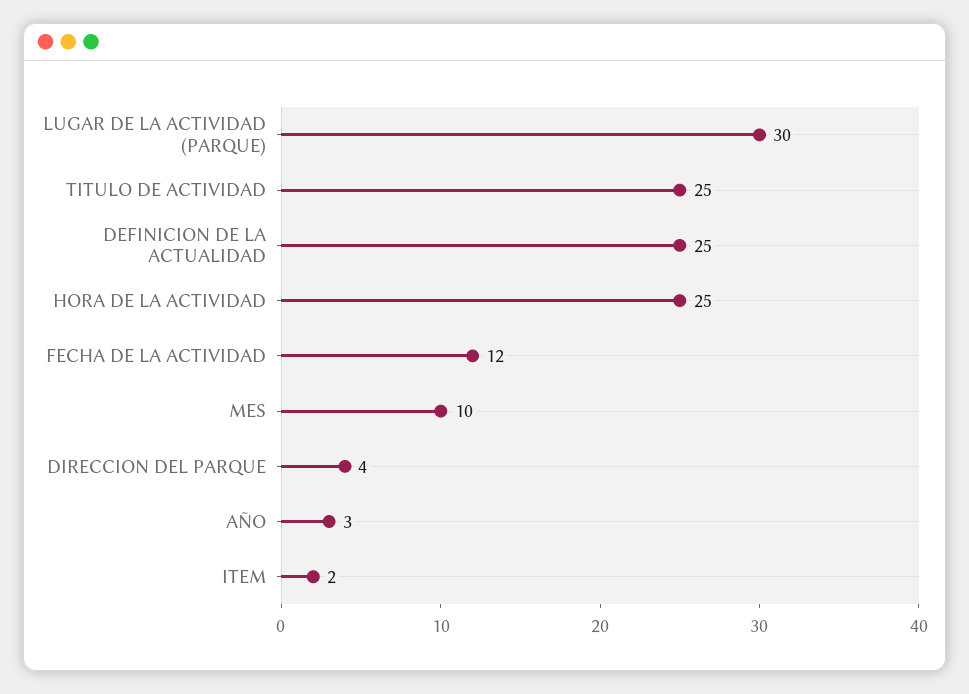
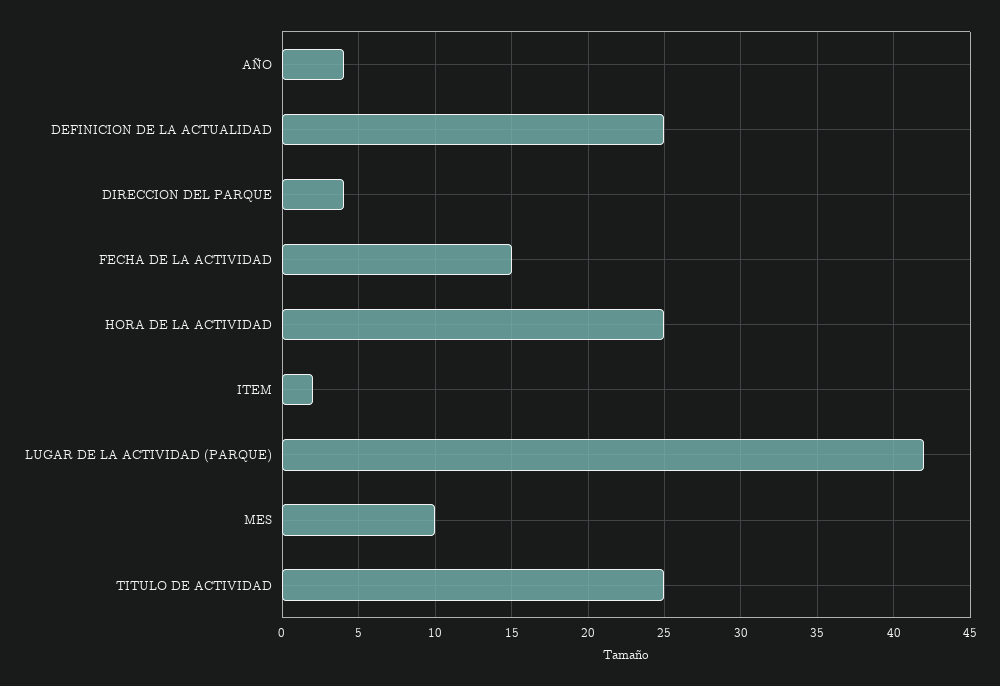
LUGAR DE LA ACTIVIDAD (PARQUE): 30 -> 42
FECHA DE LA ACTIVIDAD: 12 -> 15
AÑO: 3 -> 4

